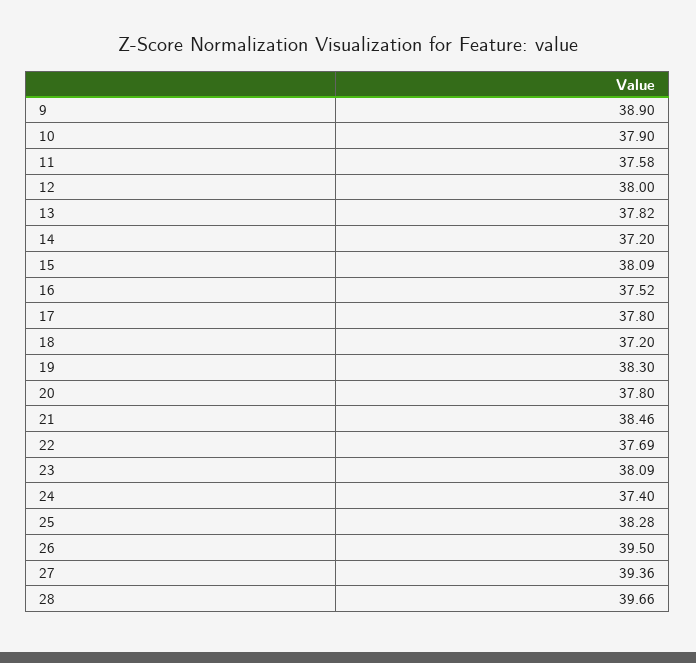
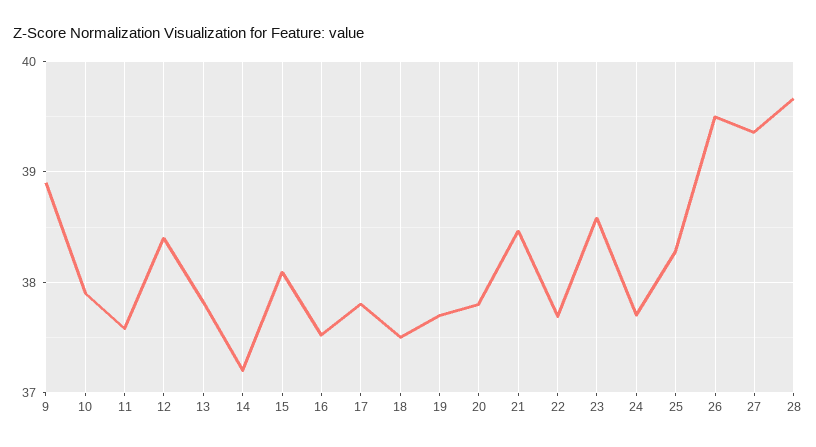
12: 38 -> 38.4
18: 37.2 -> 37.5
19: 38.3 -> 37.7
23: 38.09 -> 38.6
24: 37.4 -> 37.7

